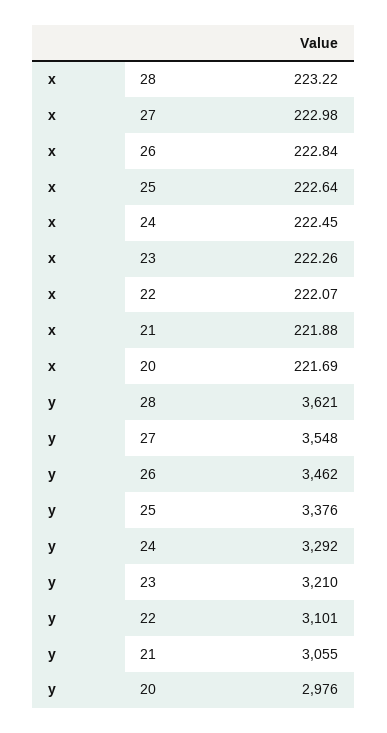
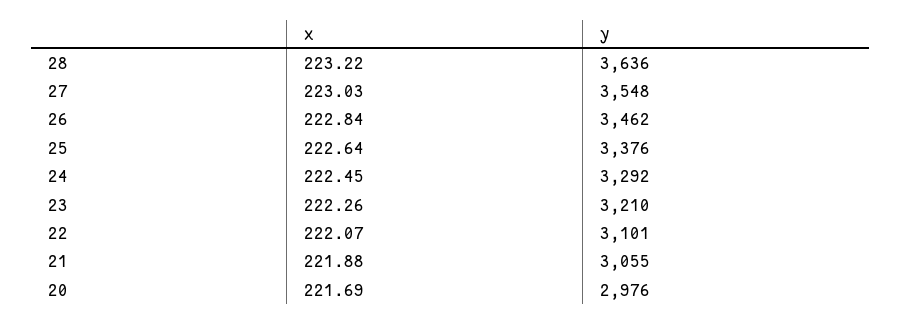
x, 27: 222.98 -> 223.03
y, 28: 3621 -> 3636

